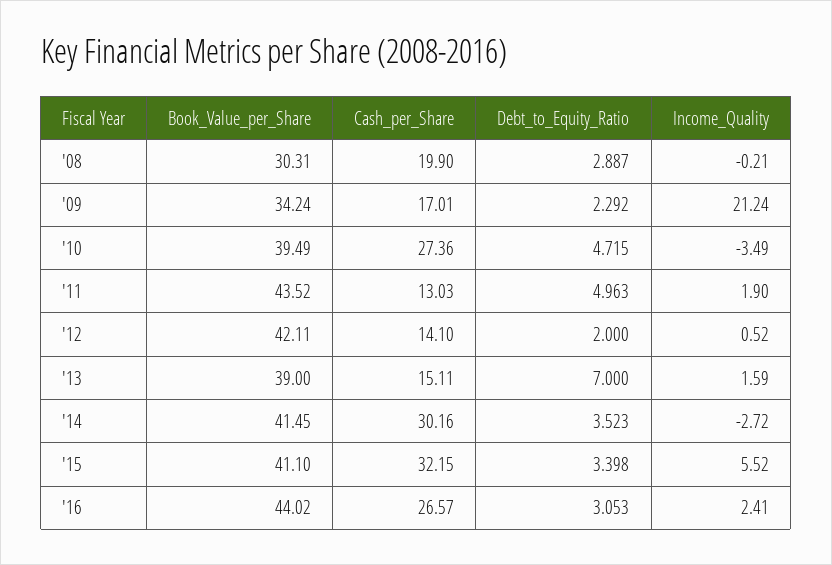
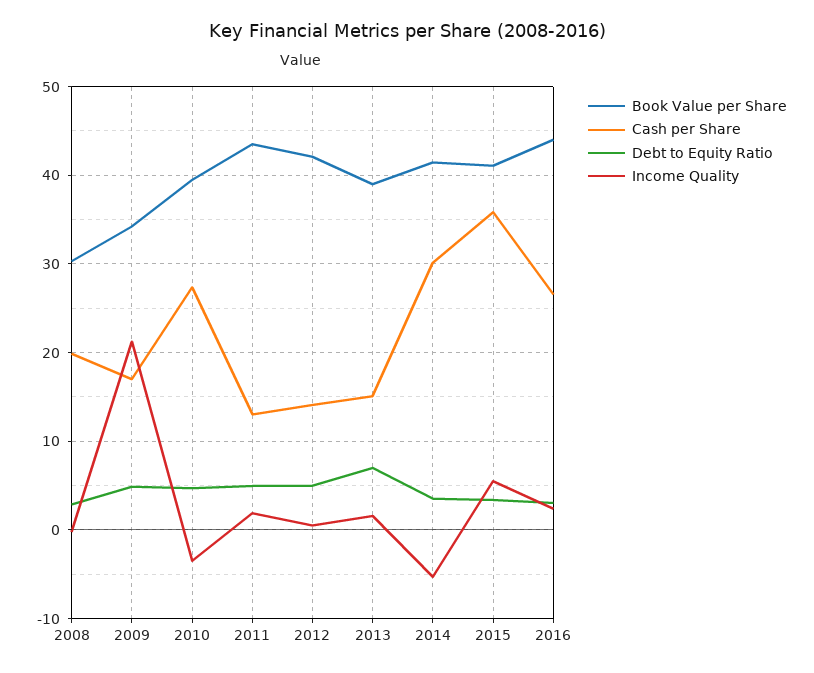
Debt_to_Equity_Ratio, '09: 2.292 -> 5
Debt_to_Equity_Ratio, '12: 2 -> 5
Income_Quality, '14: -2.72 -> -5
Cash_per_Share, '15: 32.15 -> 36

